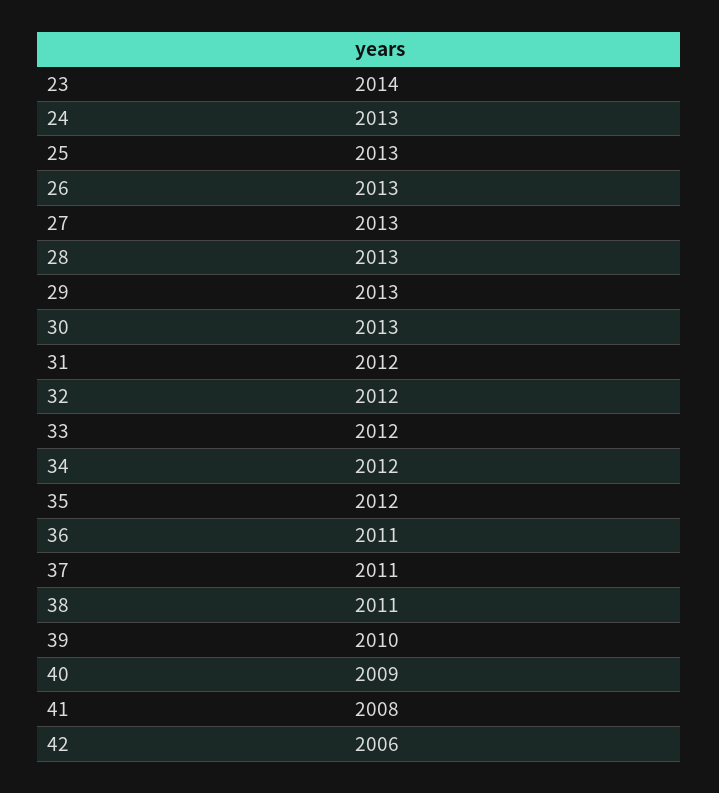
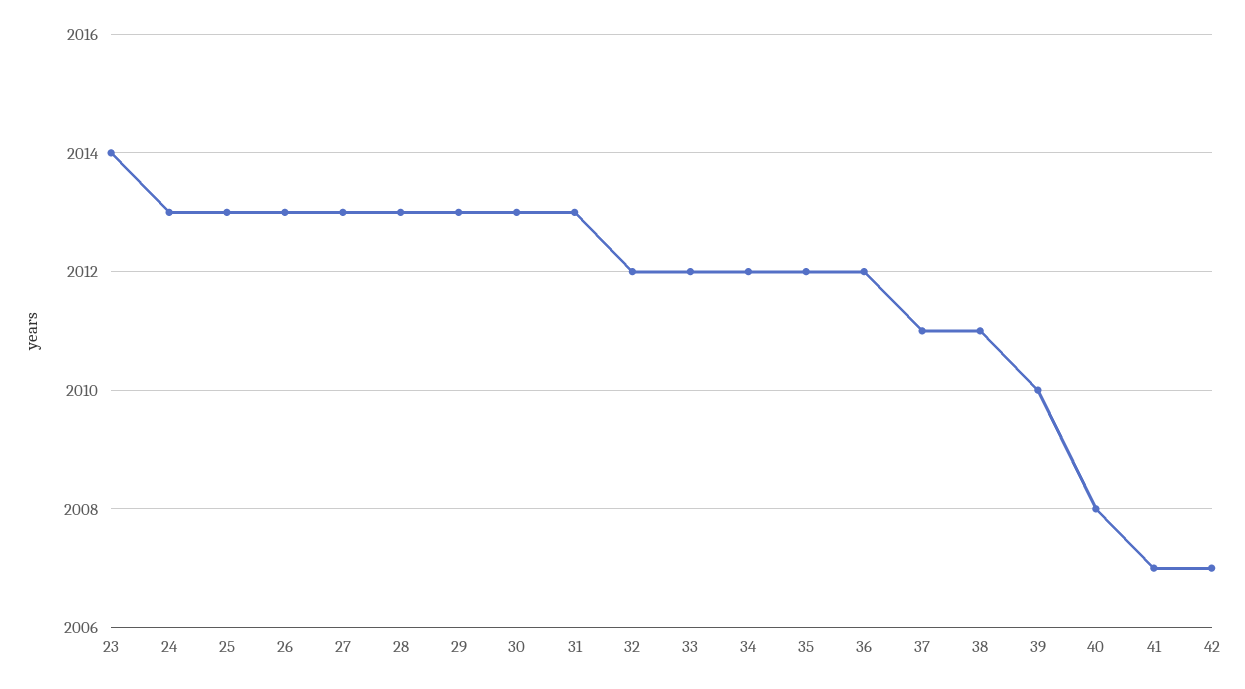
31: 2012 -> 2013
36: 2011 -> 2012
40: 2009 -> 2008
41: 2008 -> 2007
42: 2006 -> 2007

